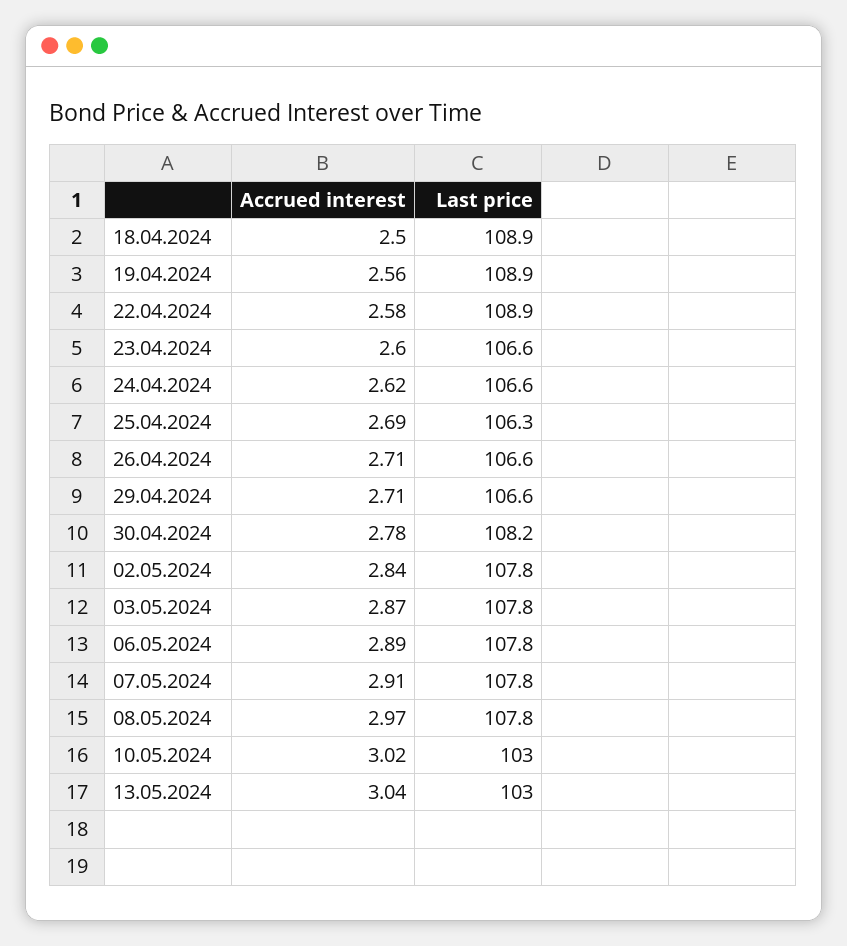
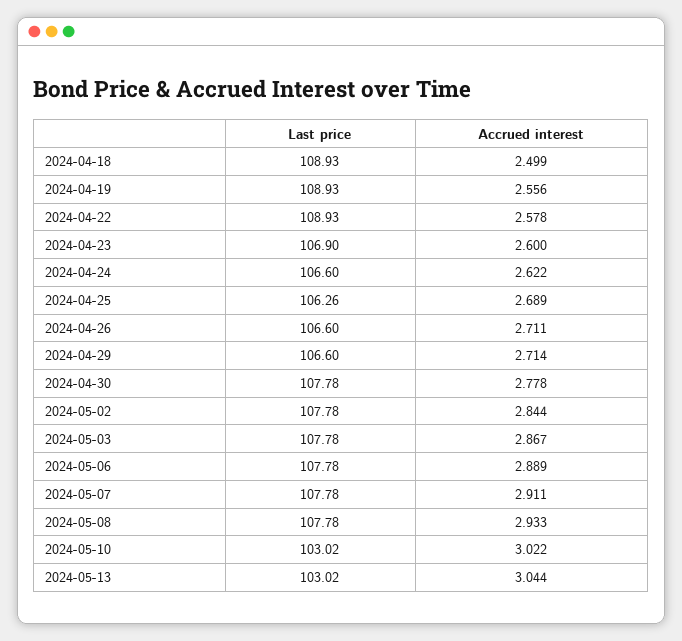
Last price, 23.04.2024: 106.6 -> 106.9
Last price, 30.04.2024: 108.2 -> 107.78
Accrued interest, 08.05.2024: 2.97 -> 2.933

